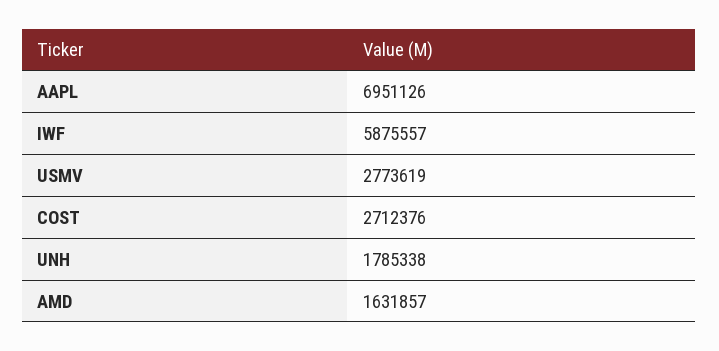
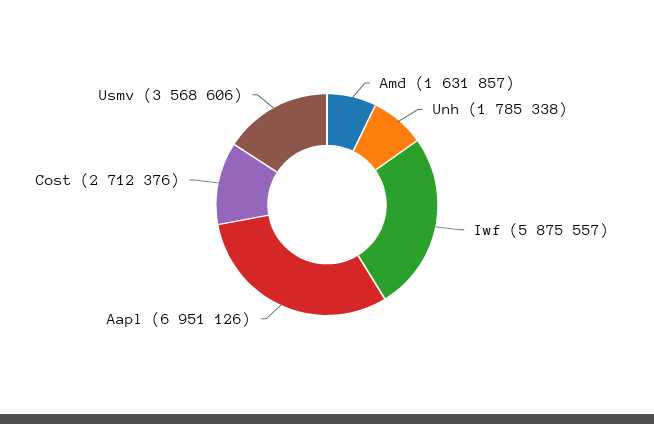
USMV: 2773619 -> 3568606

